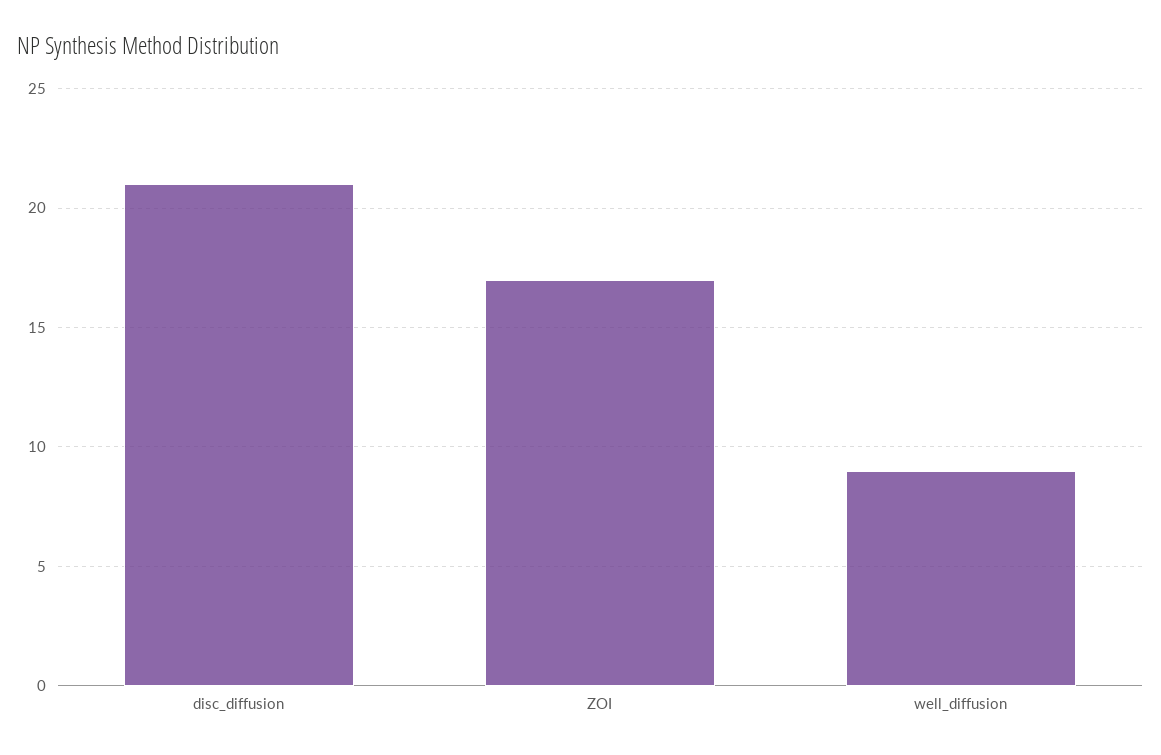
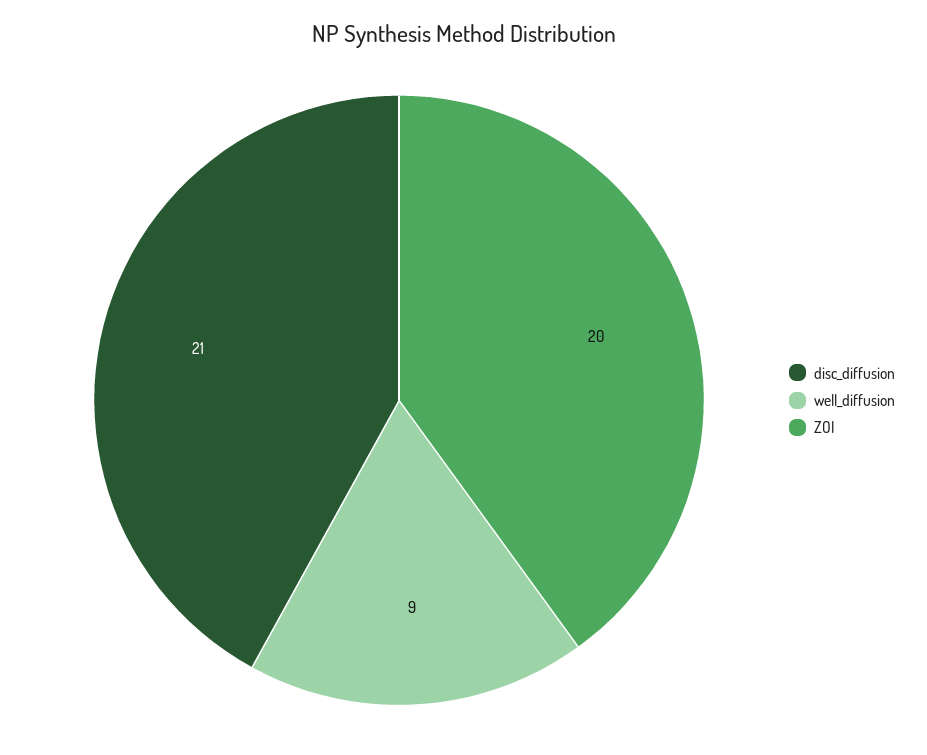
ZOI: 17 -> 20

